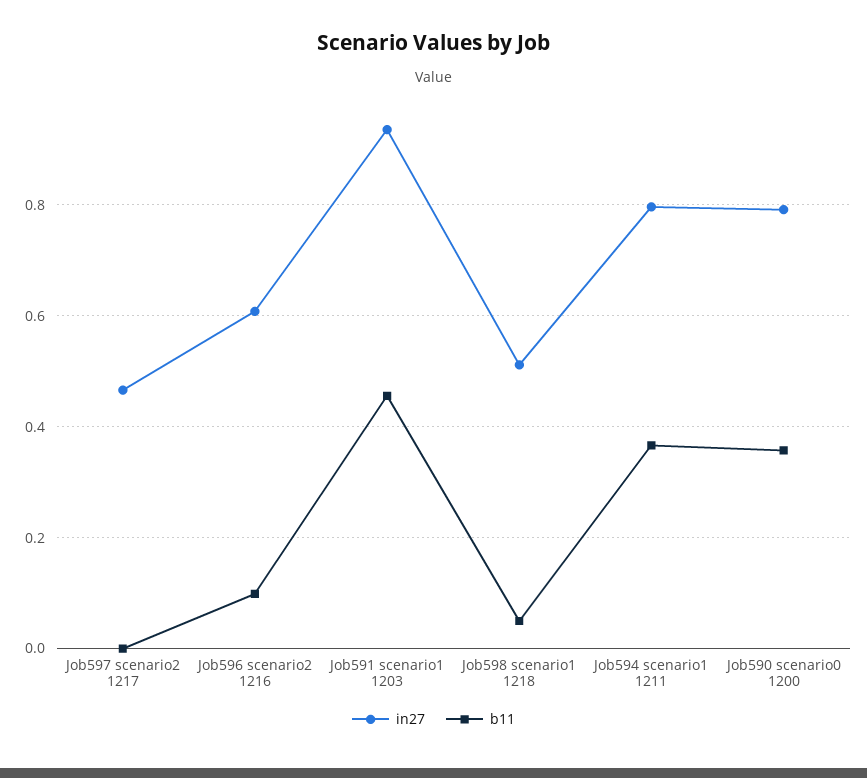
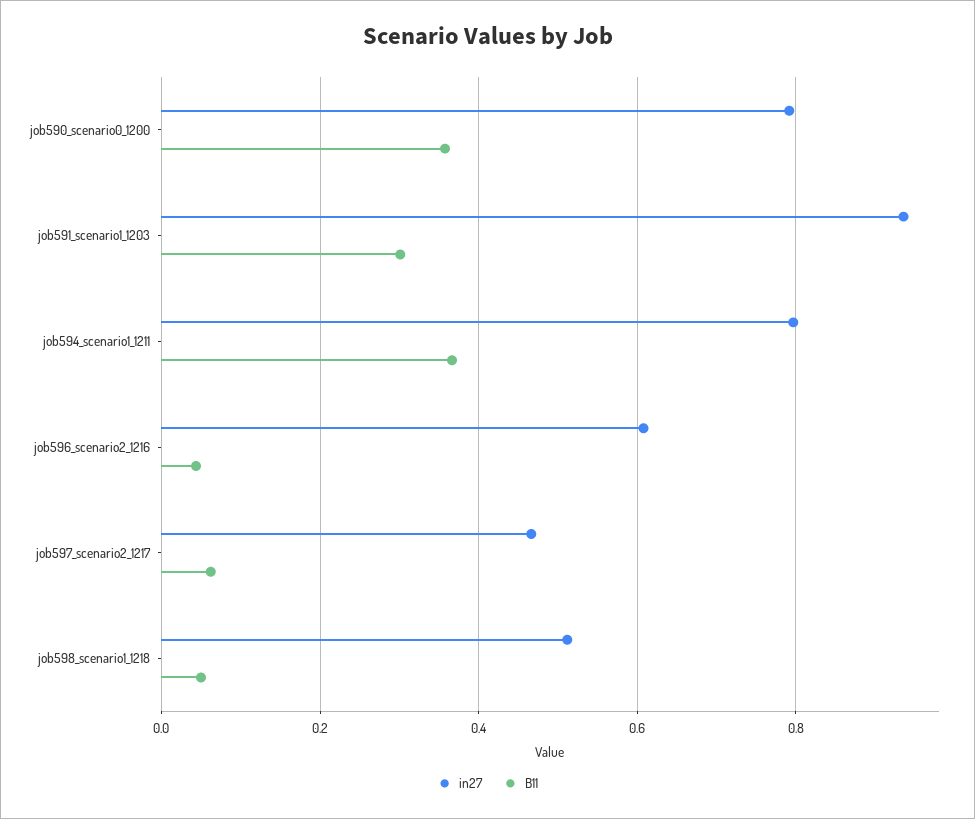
b11, Job597 scenario2 1217: 0 -> 0.06
b11, Job596 scenario2 1216: 0.1 -> 0.04
b11, Job591 scenario1 1203: 0.46 -> 0.3

